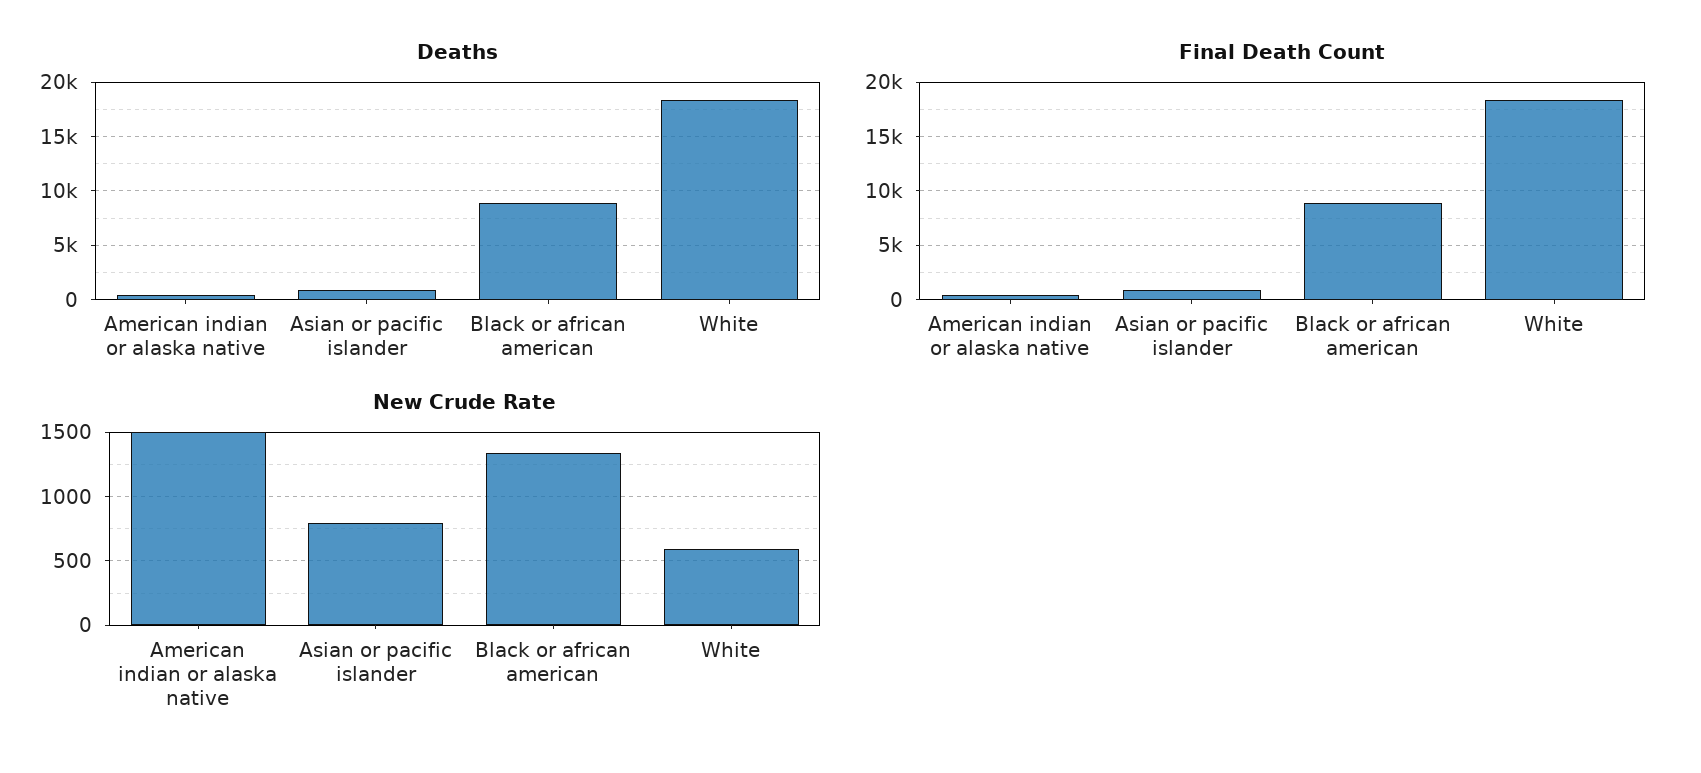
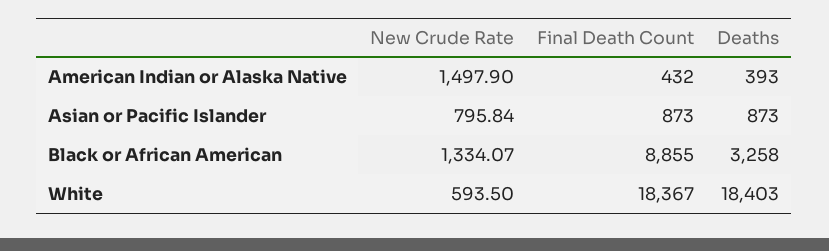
Deaths, Black or african american: 9000 -> 3258

